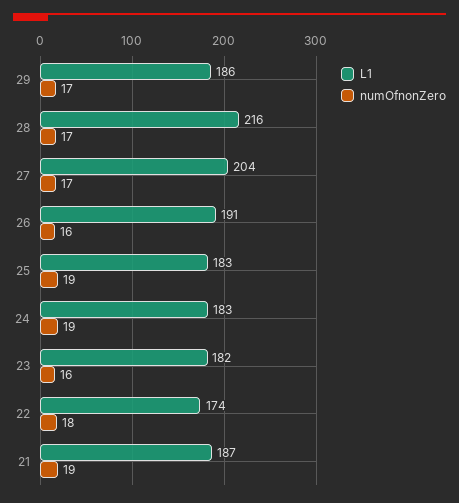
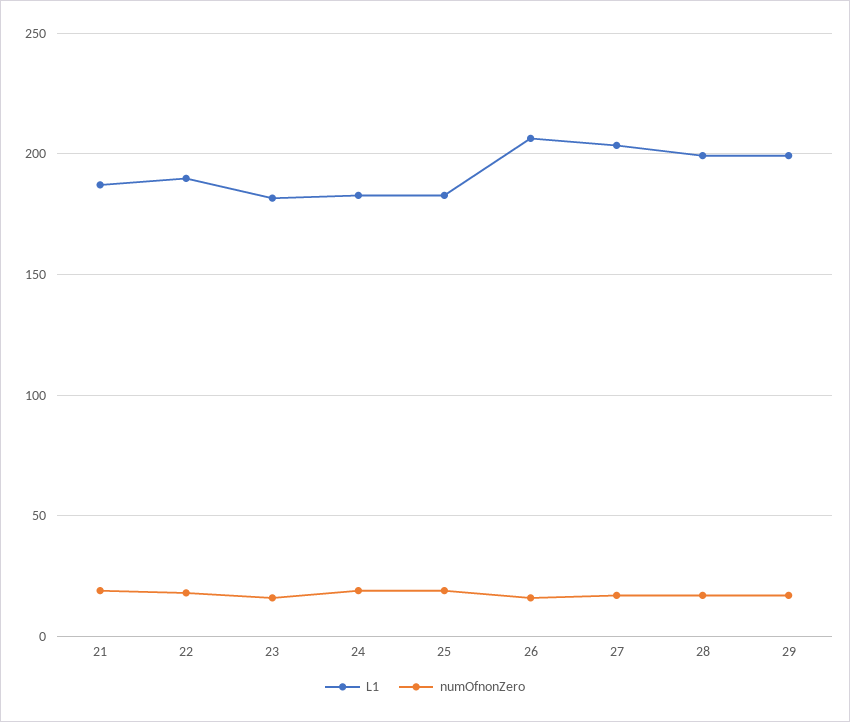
L1, 29: 186 -> 200
L1, 28: 216 -> 200
L1, 26: 191 -> 205
L1, 22: 174 -> 190

